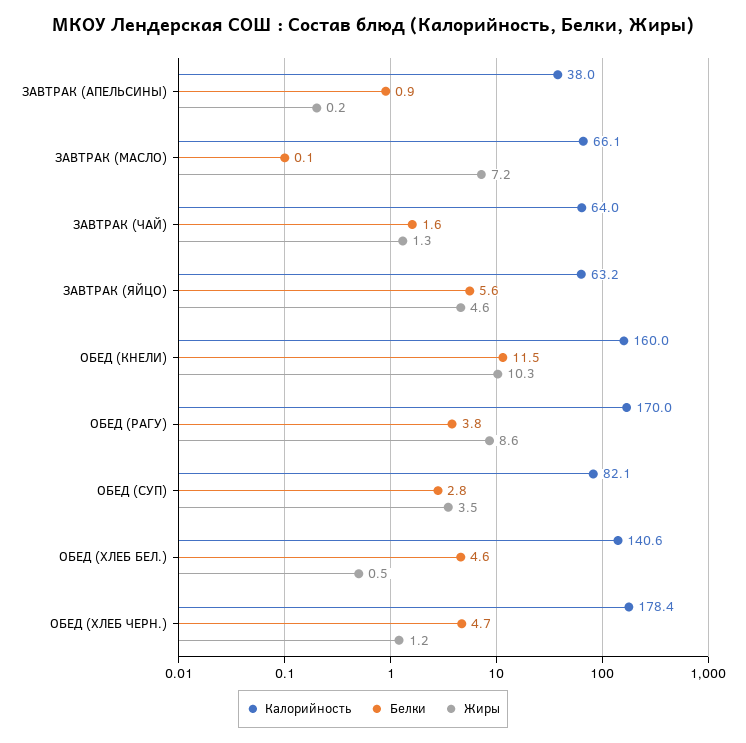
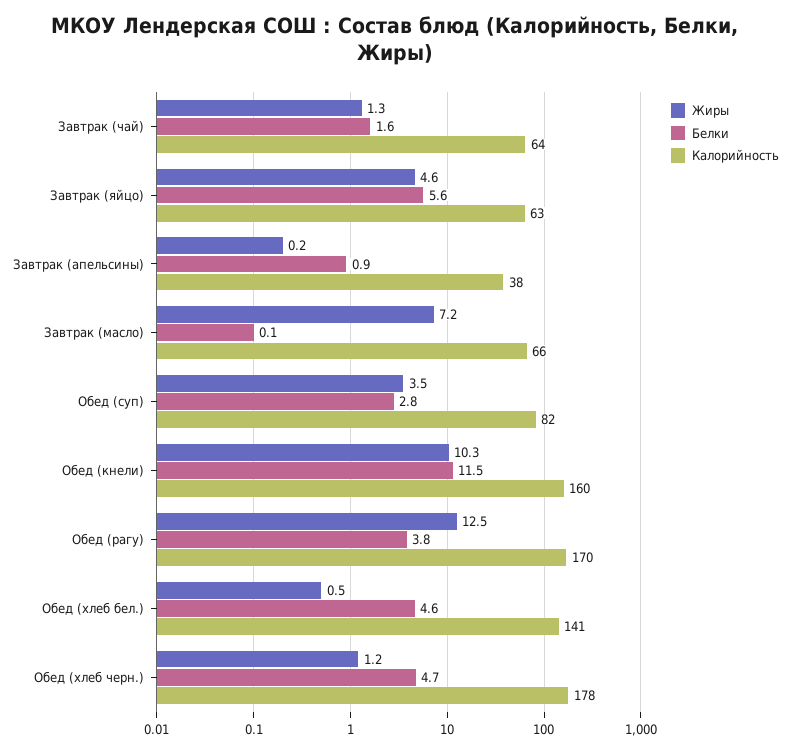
Жиры, ОБЕД (РАГУ): 8.6 -> 12.5

